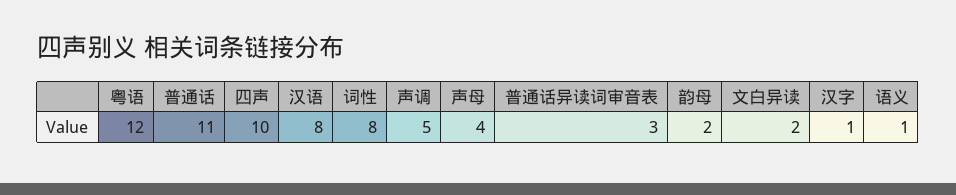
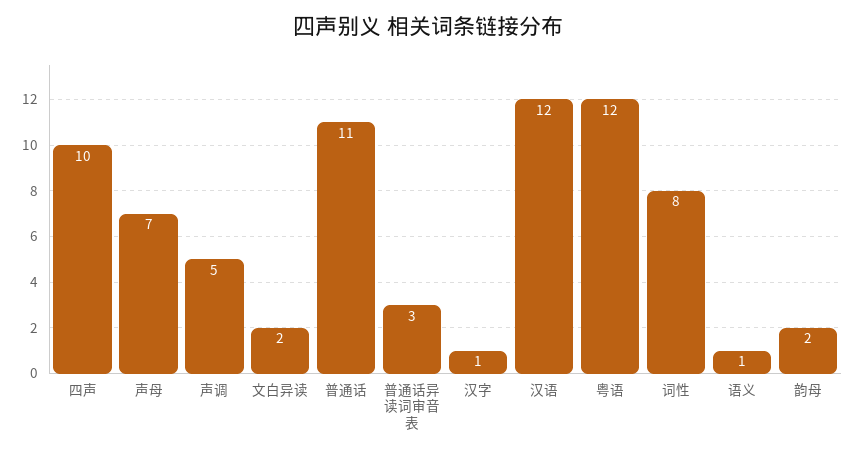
汉语: 8 -> 12
声母: 4 -> 7

